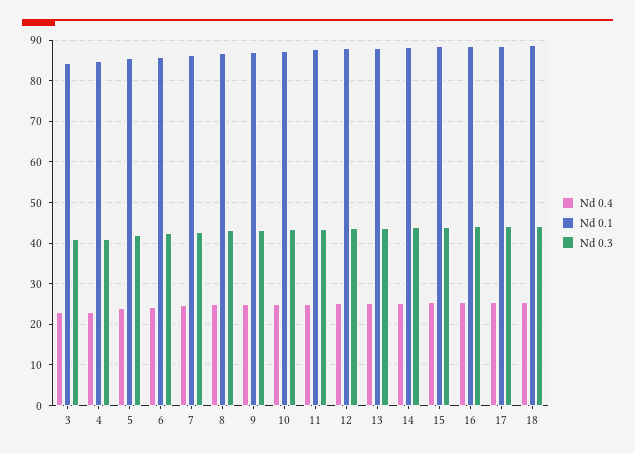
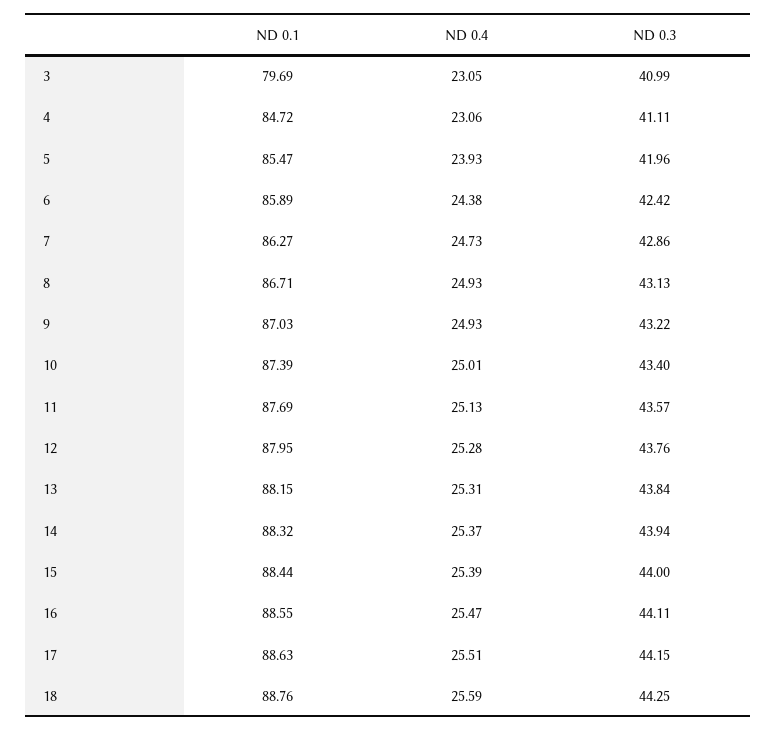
Nd 0.1, 3: 84 -> 79.69

